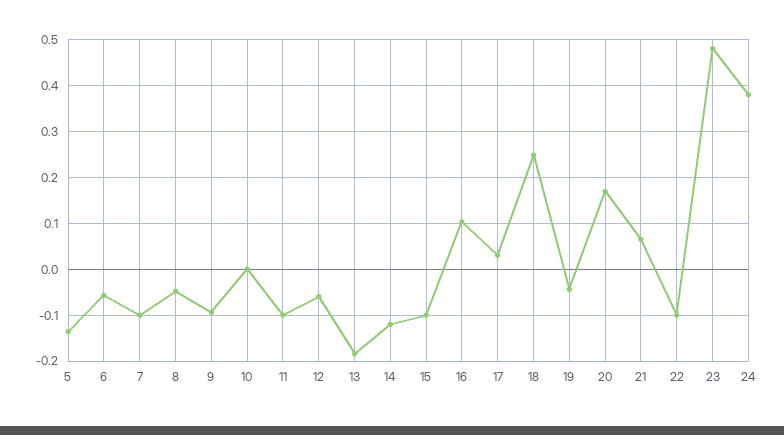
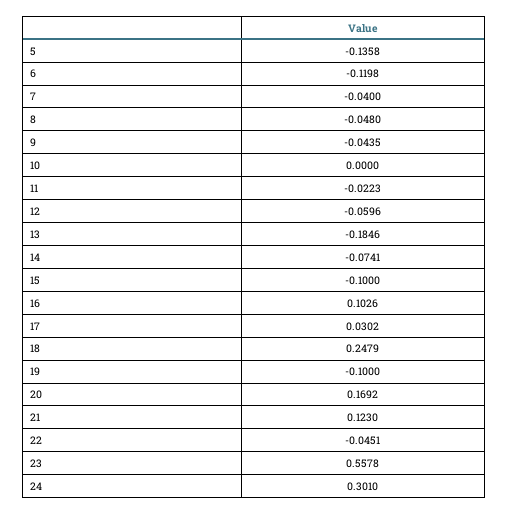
6: -0.06 -> -0.1198
7: -0.1 -> -0.04
9: -0.1 -> -0.0435
11: -0.1 -> -0.0223
14: -0.12 -> -0.0741
19: -0.04 -> -0.1
21: 0.06 -> 0.123
22: -0.1 -> -0.0451
23: 0.48 -> 0.5578
24: 0.38 -> 0.301

